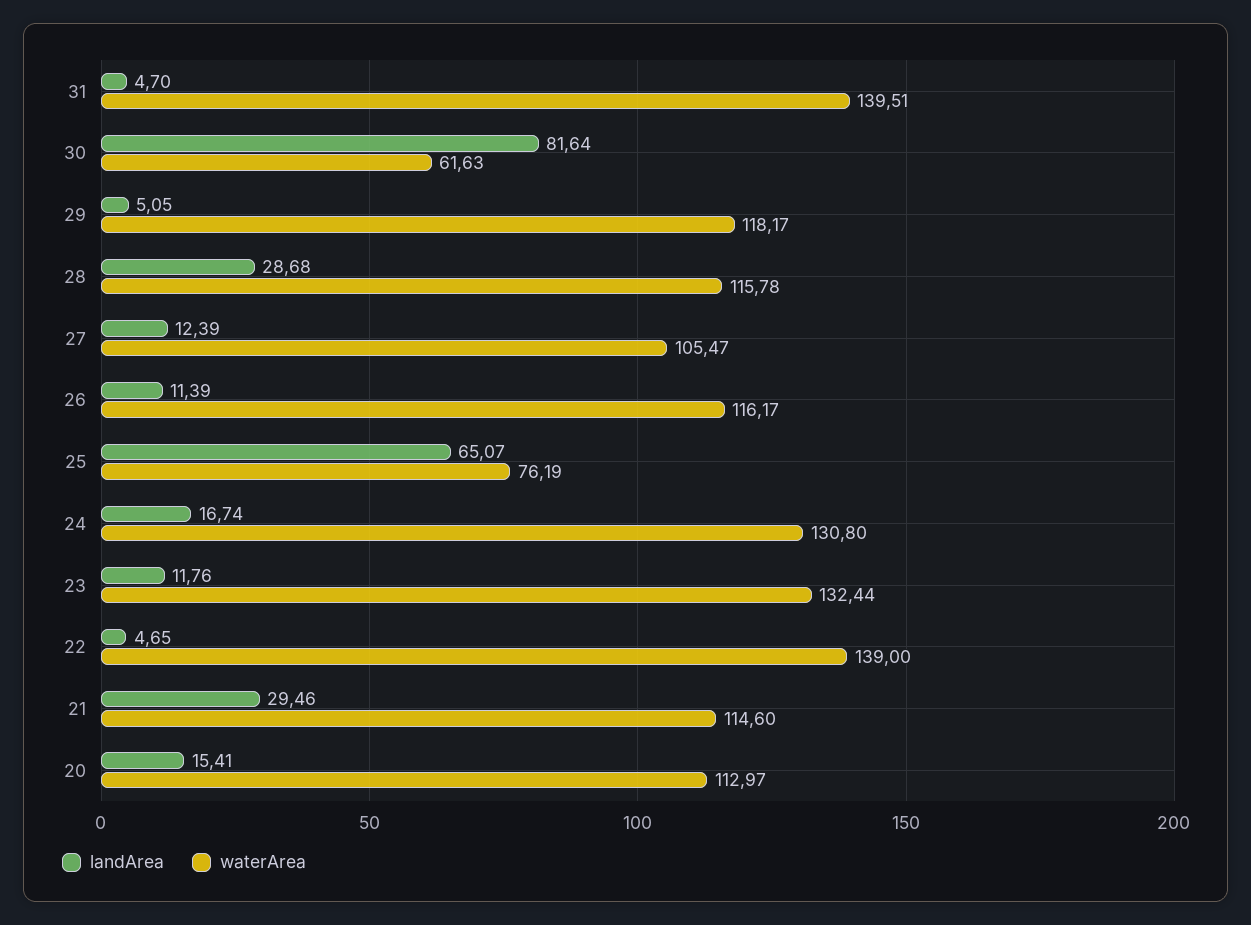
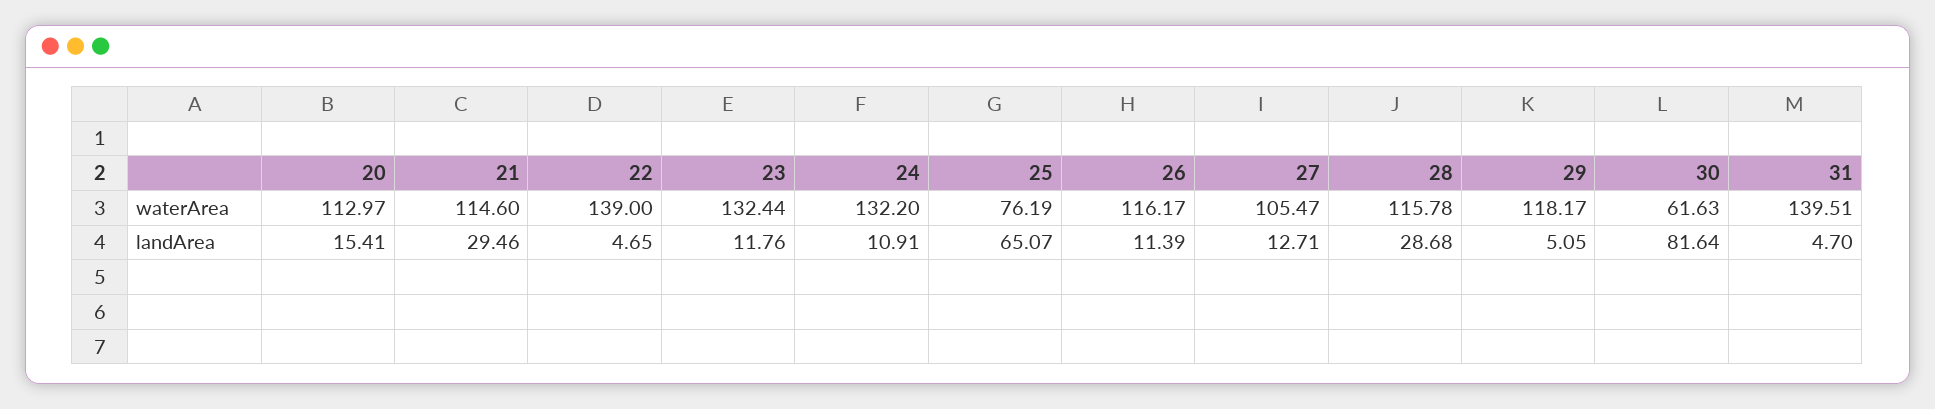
landArea, 27: 12.39 -> 12.71
landArea, 24: 16.74 -> 10.91
waterArea, 24: 130.8 -> 132.2

